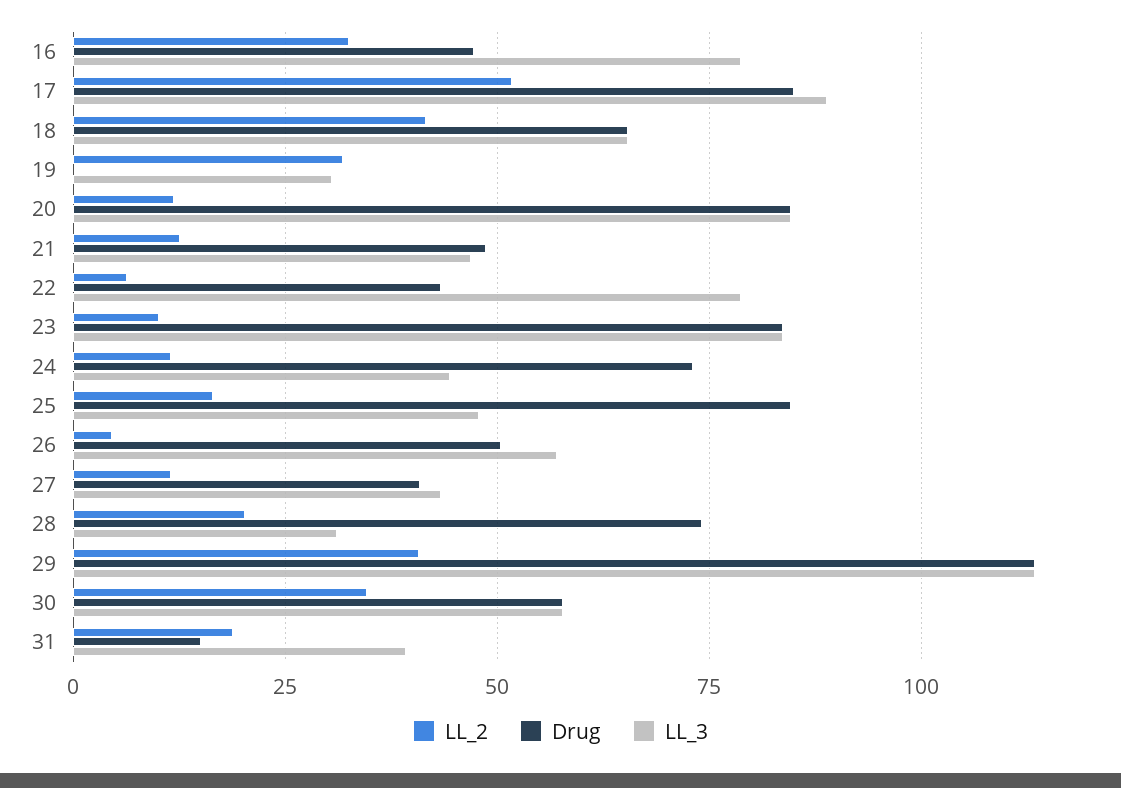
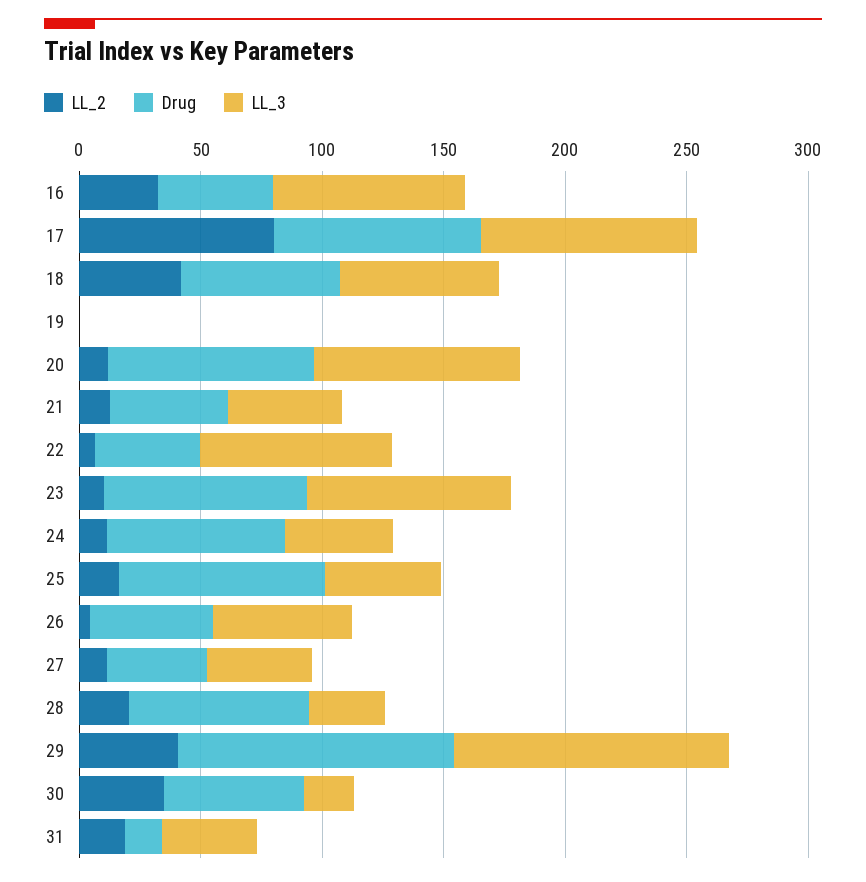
LL_2, 17: 52.5 -> 80
LL_2, 19: 32.5 -> 0
LL_3, 19: 30 -> 0
LL_3, 30: 57.5 -> 20

